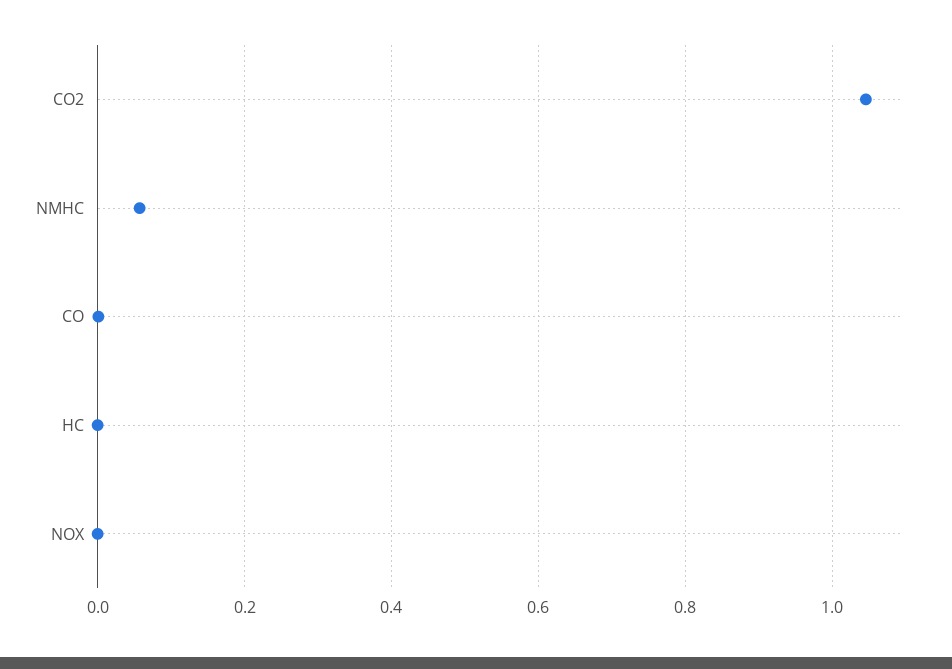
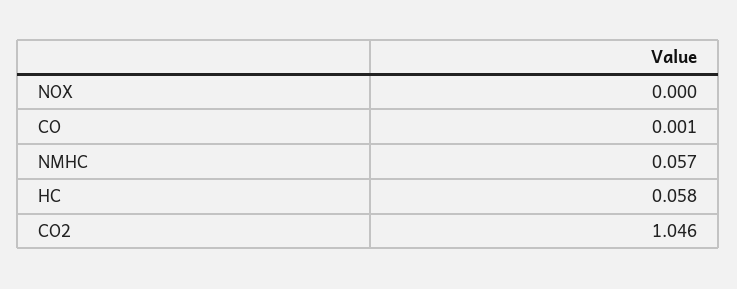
HC: 0 -> 0.058

